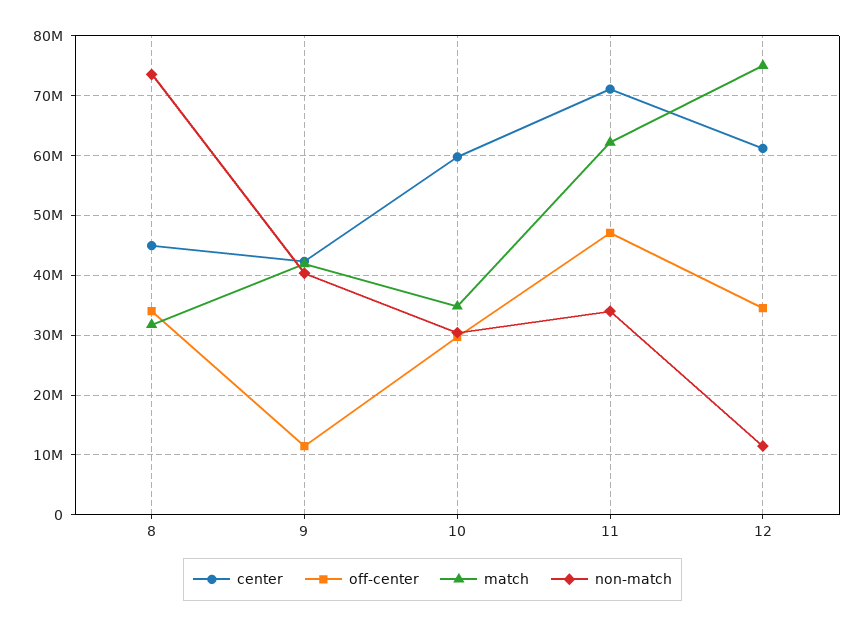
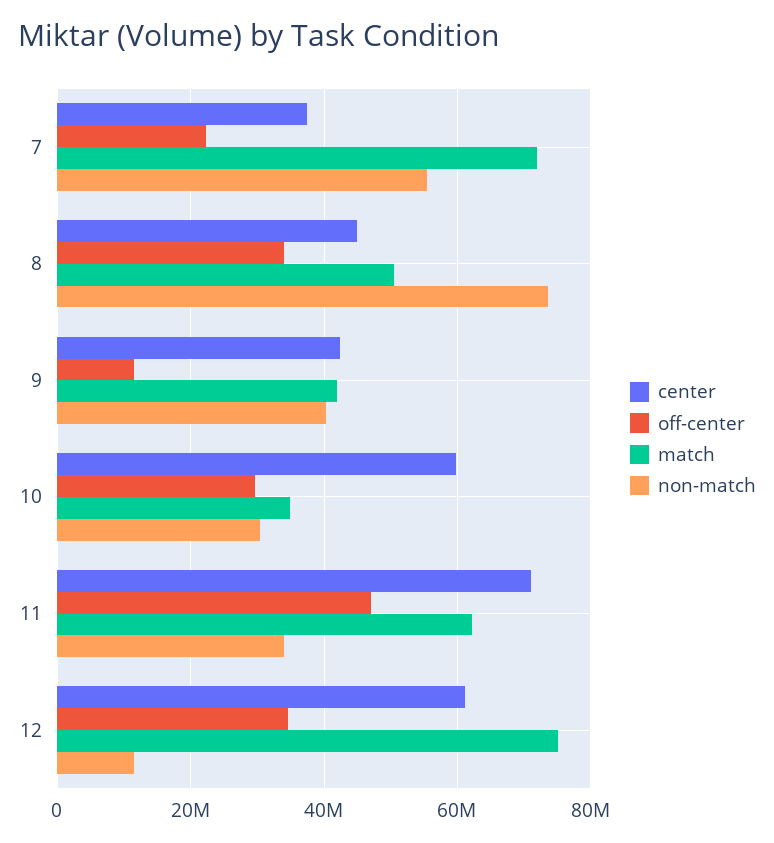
match, 8: 32000000 -> 50000000
center, 7: none -> 38000000
off-center, 7: none -> 22000000
match, 7: none -> 72000000
non-match, 7: none -> 56000000

